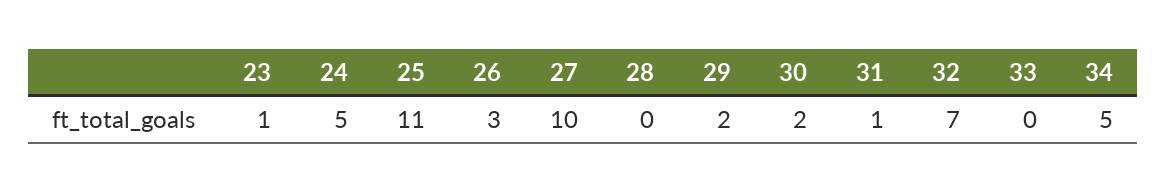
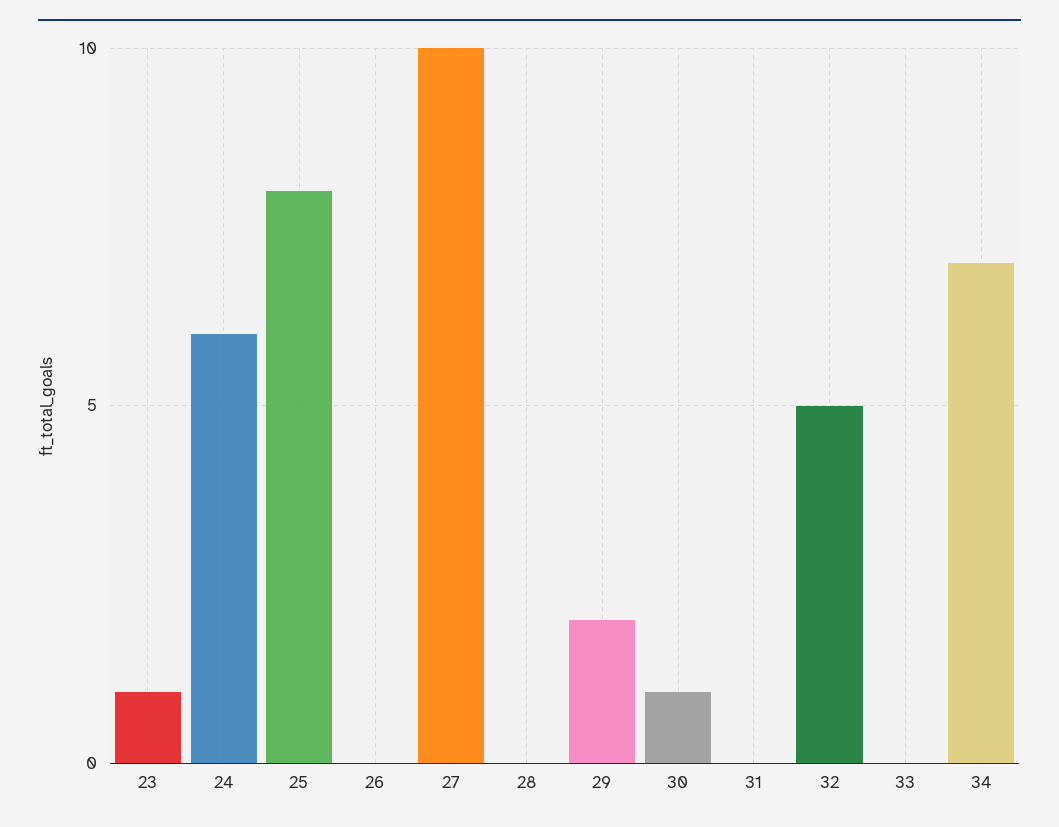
24: 5 -> 6
25: 11 -> 8
26: 3 -> 0
30: 2 -> 1
31: 1 -> 0
32: 7 -> 5
34: 5 -> 7

